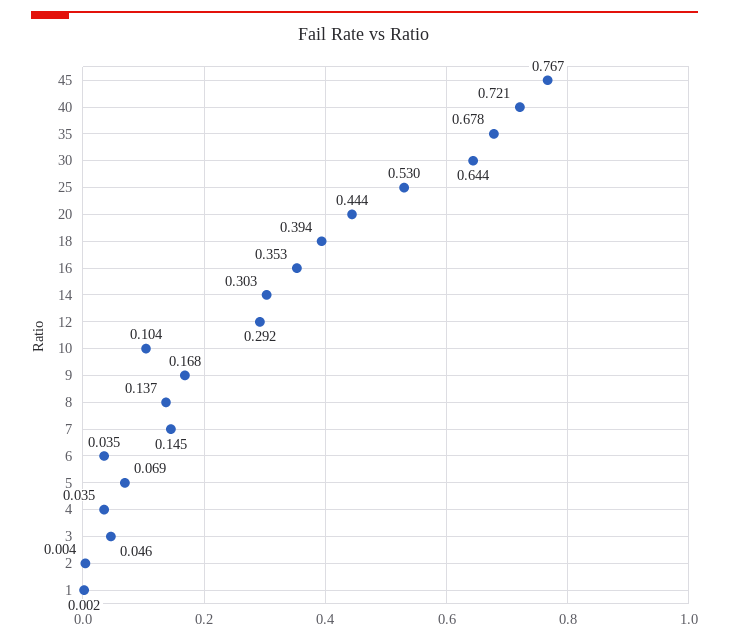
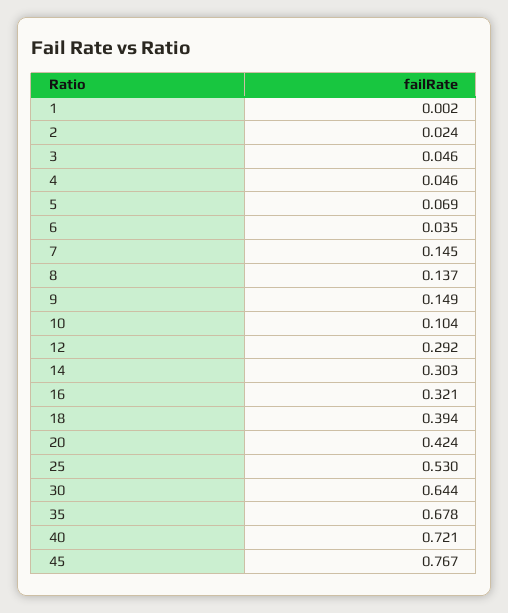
20: 0.444 -> 0.424
16: 0.353 -> 0.321
9: 0.168 -> 0.149
4: 0.035 -> 0.046
2: 0.004 -> 0.024

